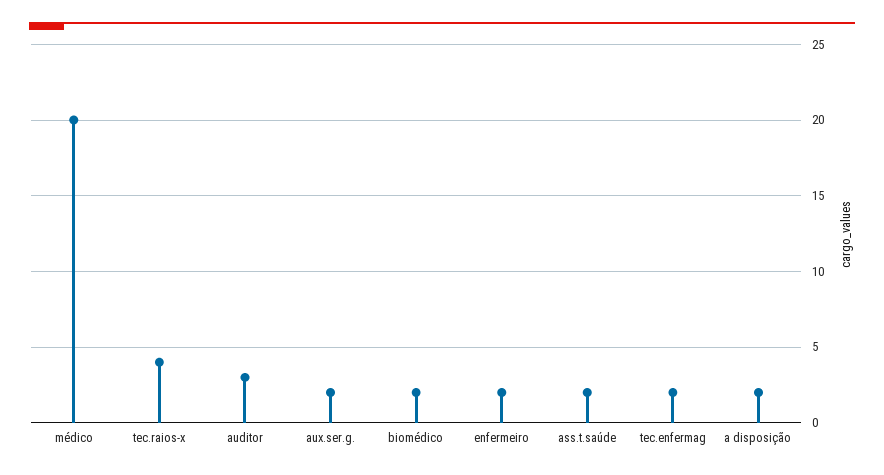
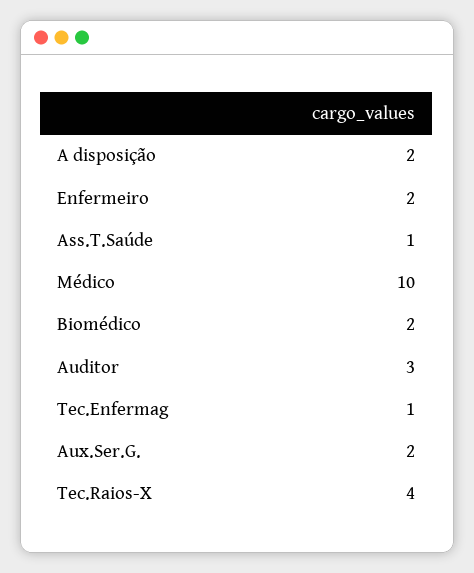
médico: 20 -> 10
ass.t.saúde: 2 -> 1
tec.enfermag: 2 -> 1

